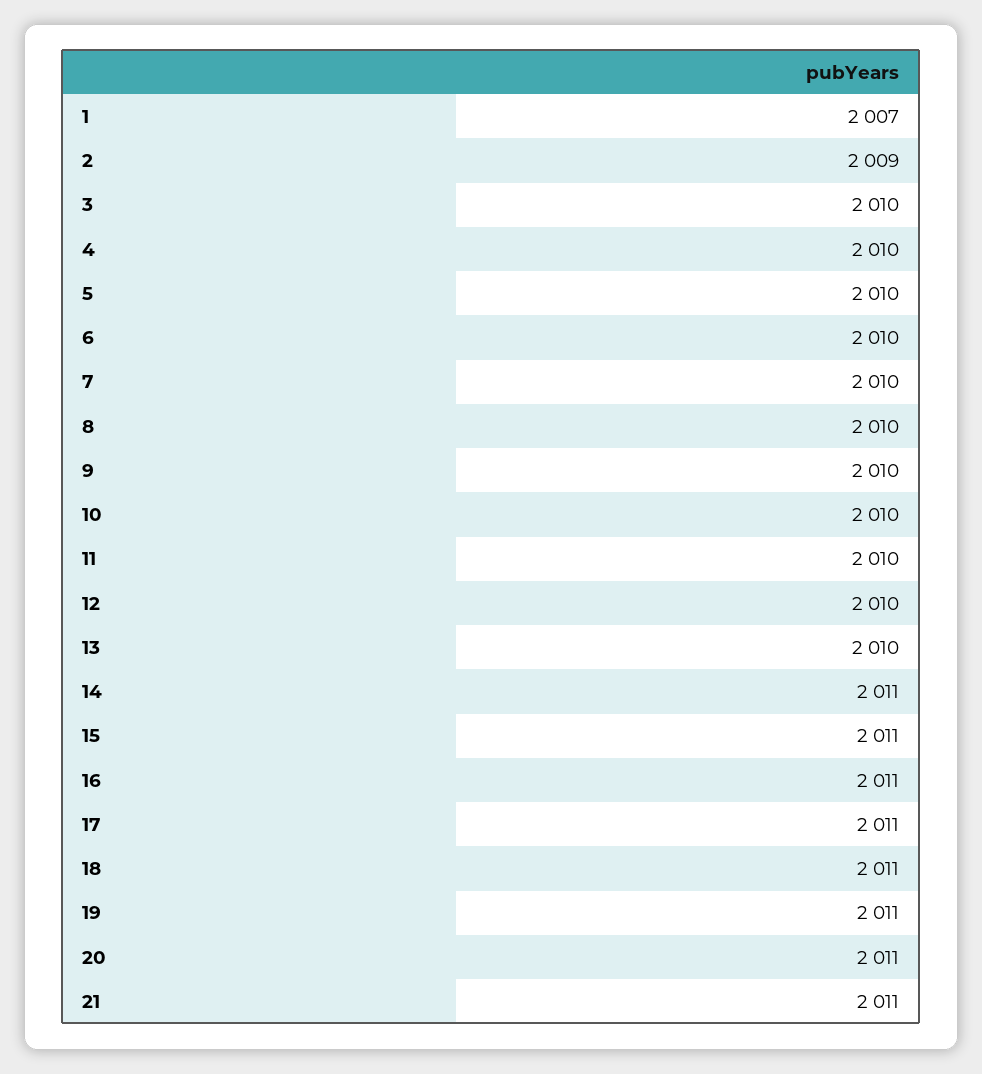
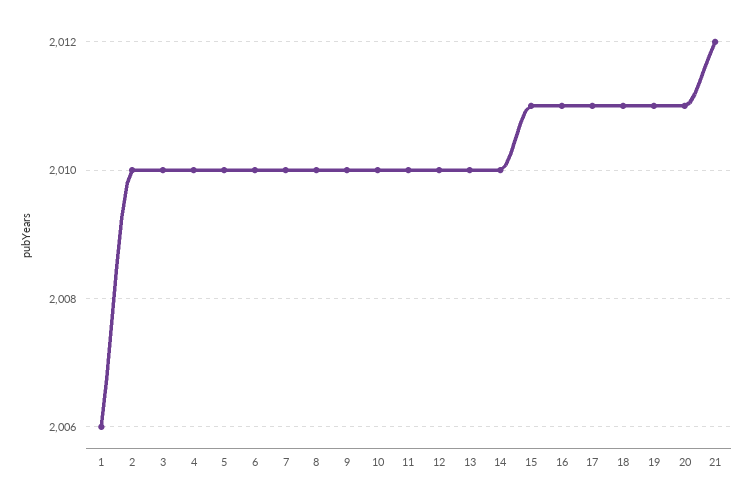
1: 2007 -> 2006
2: 2009 -> 2010
14: 2011 -> 2010
21: 2011 -> 2012

